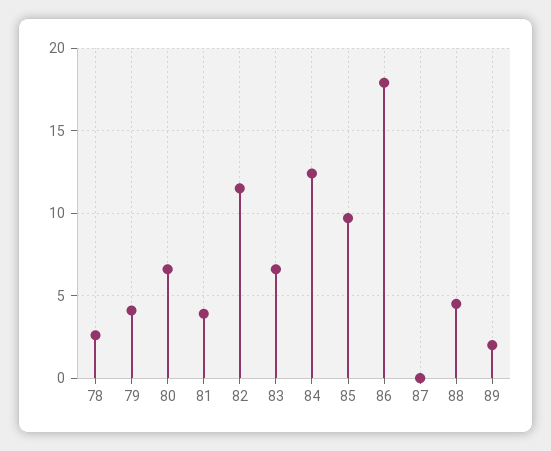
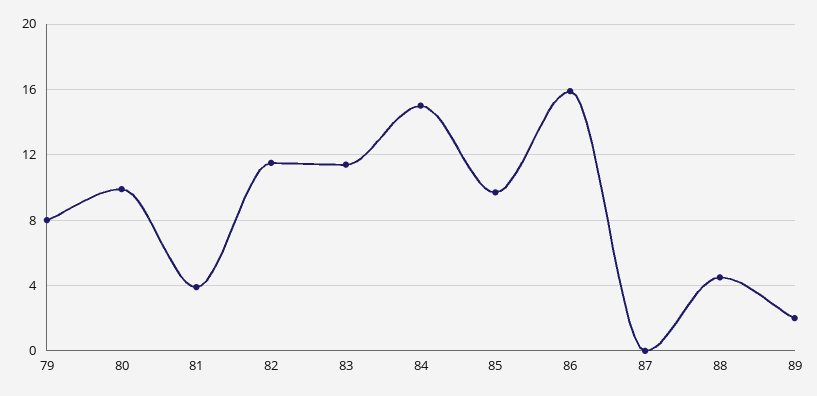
78: 2.5 -> none
79: 4 -> 8
80: 6.5 -> 10
83: 6.5 -> 11.5
84: 12.5 -> 15
86: 18 -> 16

